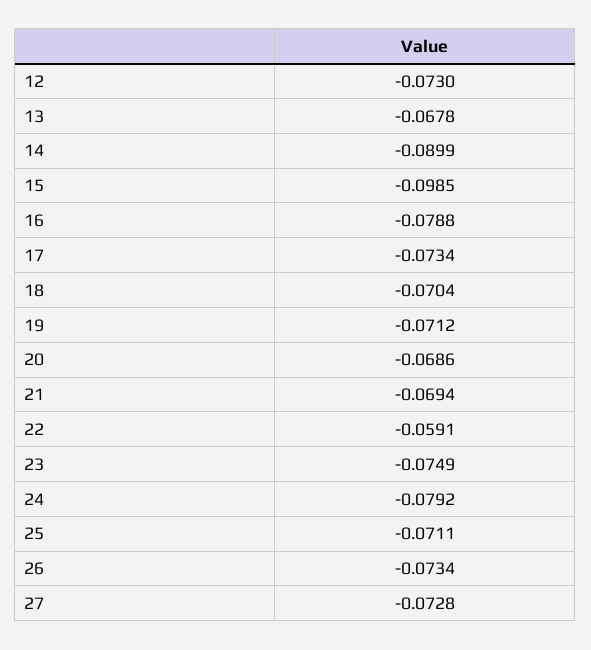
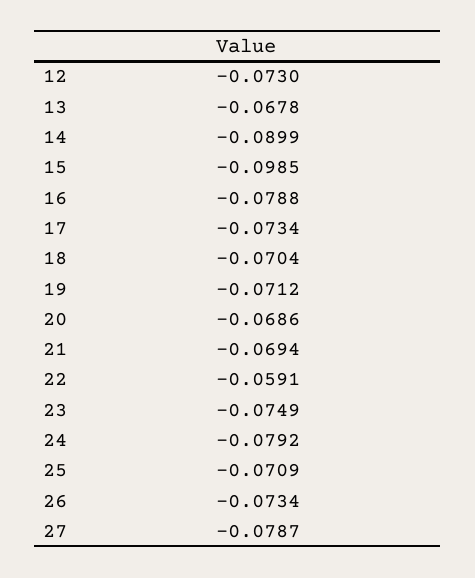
25: -0.0711 -> -0.0709
27: -0.0728 -> -0.0787

